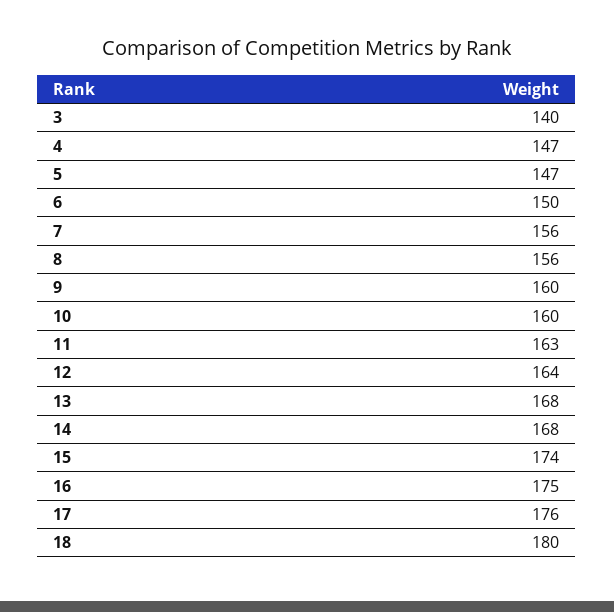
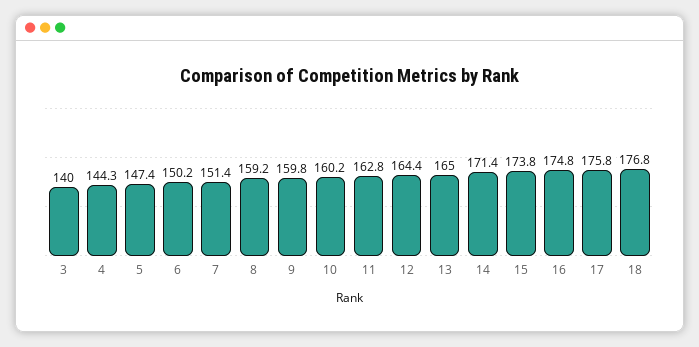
4: 147 -> 144.3
7: 156 -> 151.4
8: 156 -> 159.2
13: 168 -> 165
14: 168 -> 171.4
18: 180 -> 176.8

